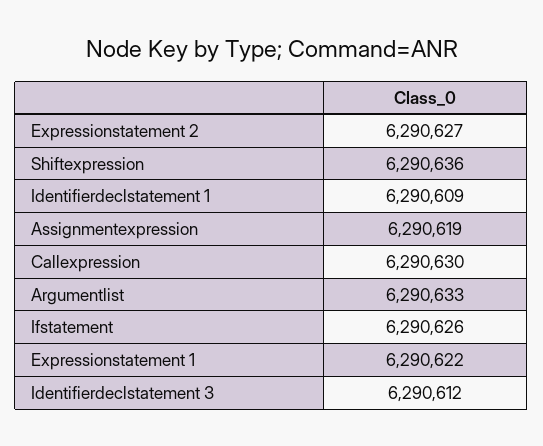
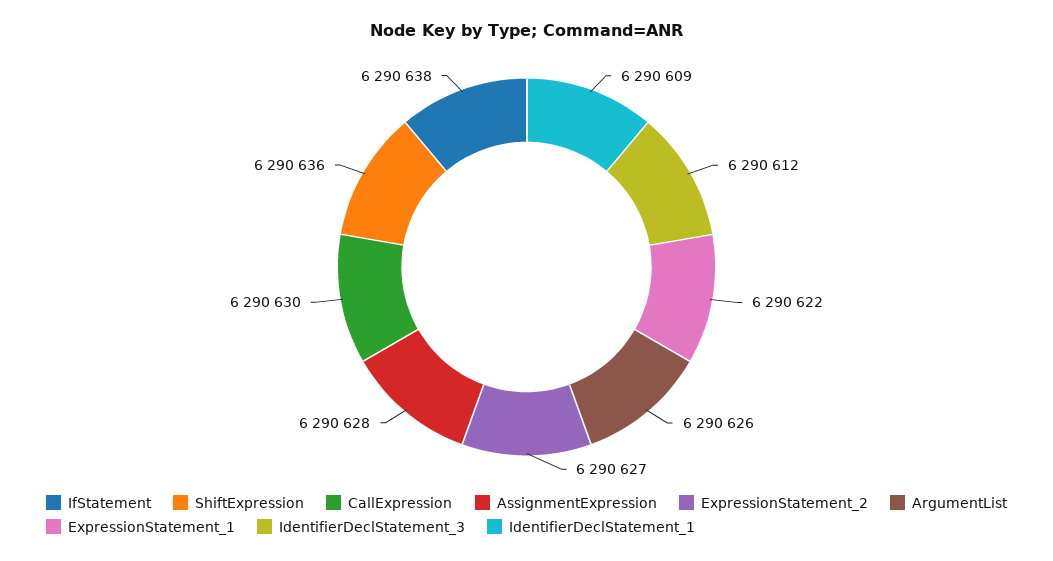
Assignmentexpression: 6290619 -> 6290628
Argumentlist: 6290633 -> 6290626
Ifstatement: 6290626 -> 6290638

